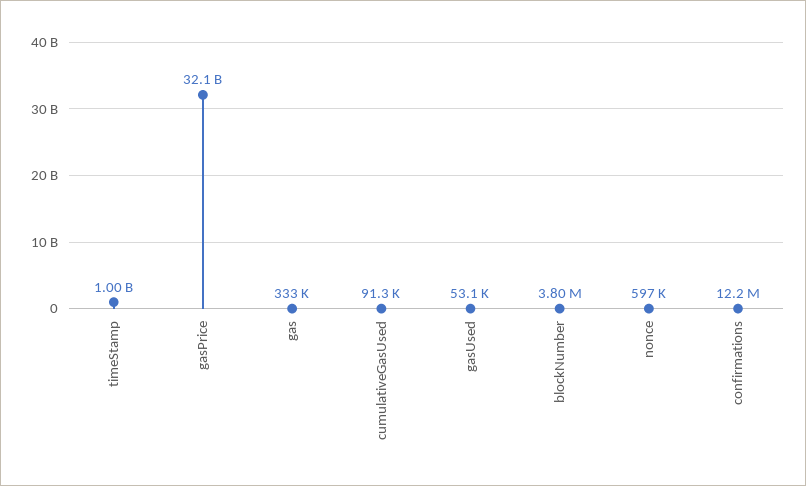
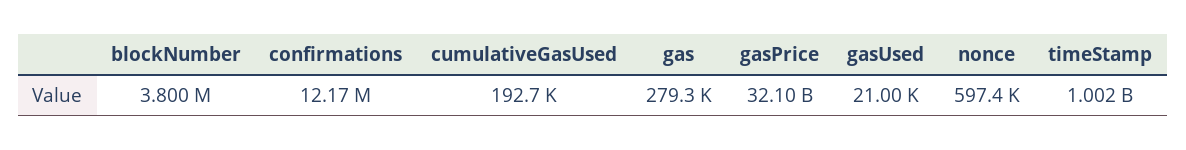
gas: 333000 -> 279300
cumulativeGasUsed: 91300 -> 192700
gasUsed: 53100 -> 21000

